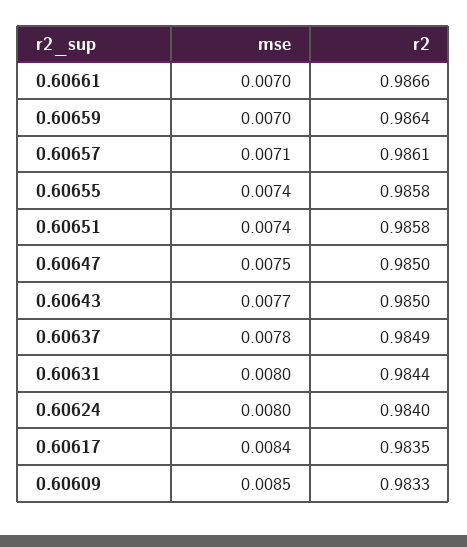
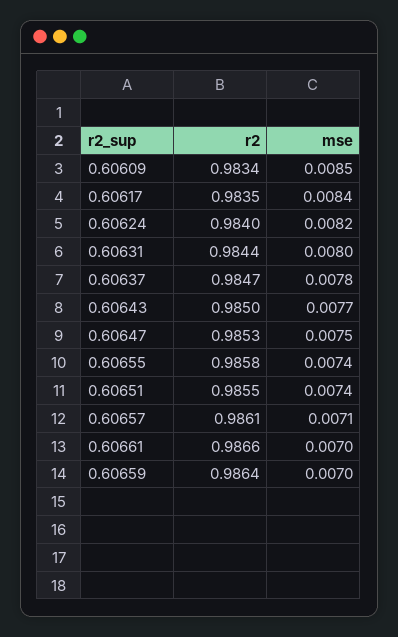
r2, 0.60651: 0.9858 -> 0.9855
r2, 0.60647: 0.985 -> 0.9853
r2, 0.60637: 0.9849 -> 0.9847
mse, 0.60624: 0.008 -> 0.0082
r2, 0.60609: 0.9833 -> 0.9834

